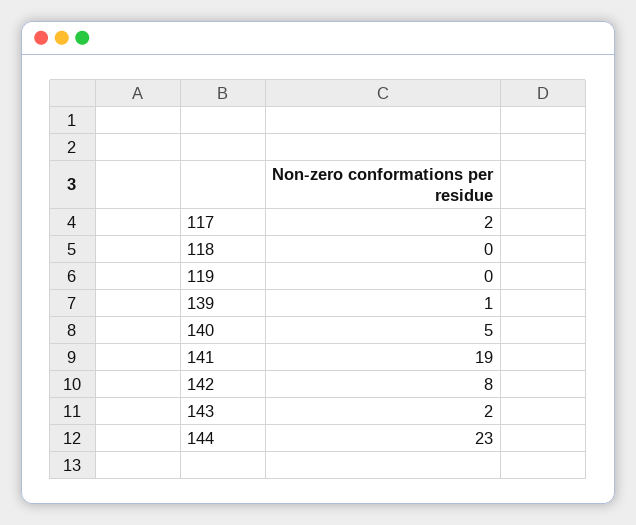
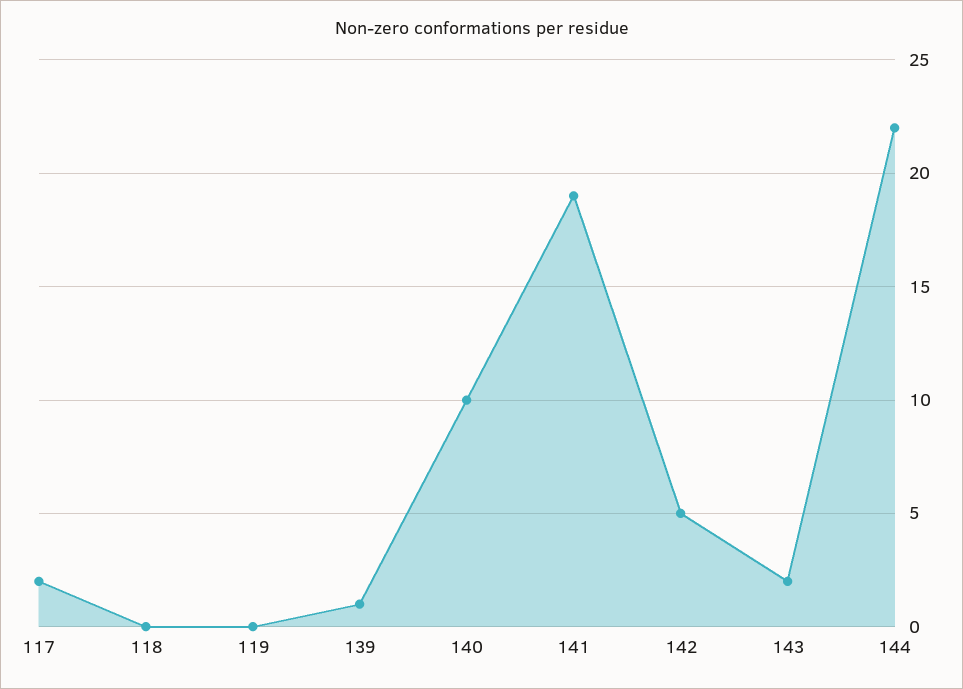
140: 5 -> 10
142: 8 -> 5
144: 23 -> 22

